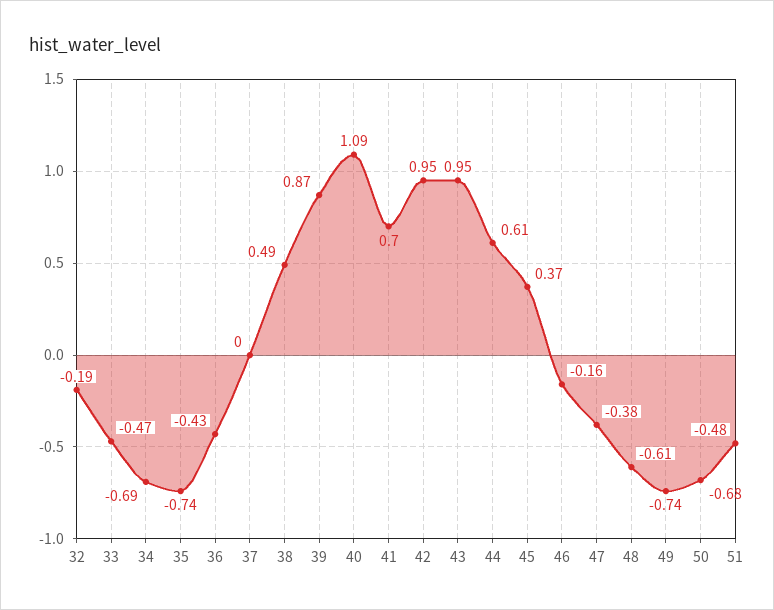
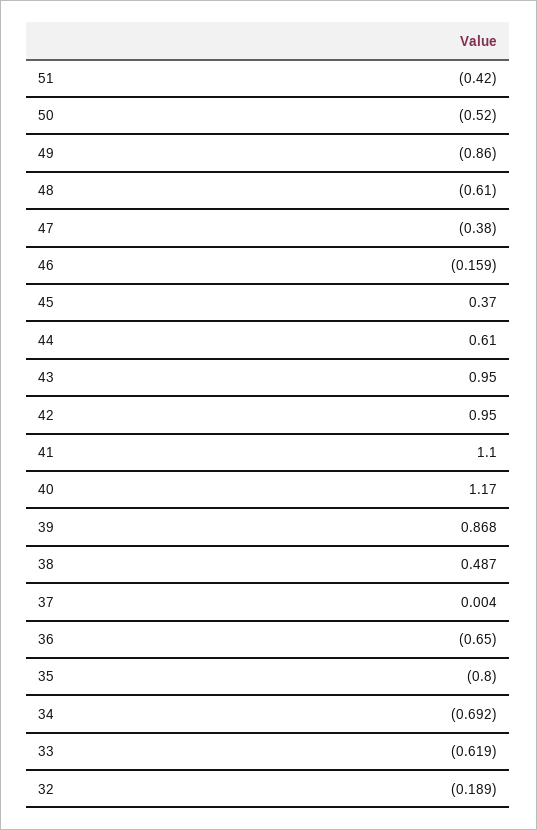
33: -0.47 -> -0.619
35: -0.74 -> -0.8
36: -0.43 -> -0.65
40: 1.09 -> 1.17
41: 0.7 -> 1.1
49: -0.74 -> -0.86
50: -0.68 -> -0.52
51: -0.48 -> -0.42

